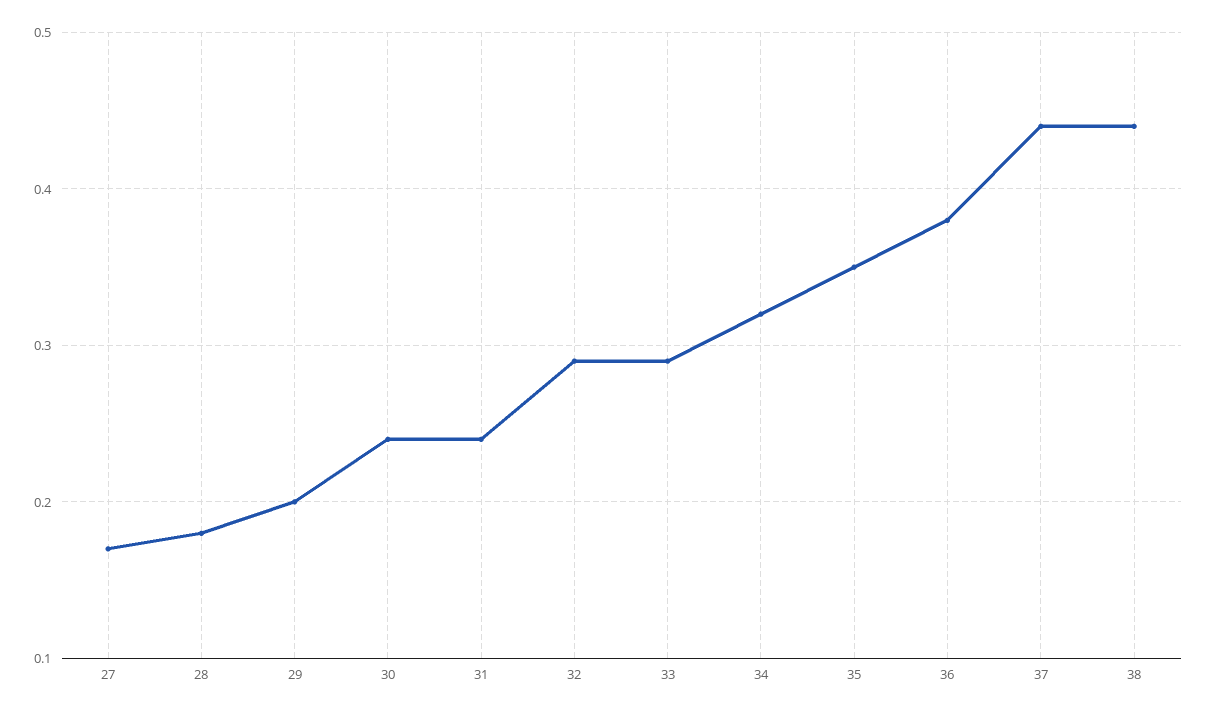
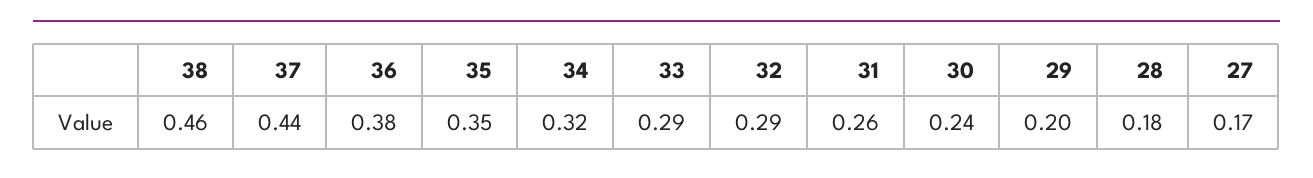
31: 0.24 -> 0.26
38: 0.44 -> 0.46

